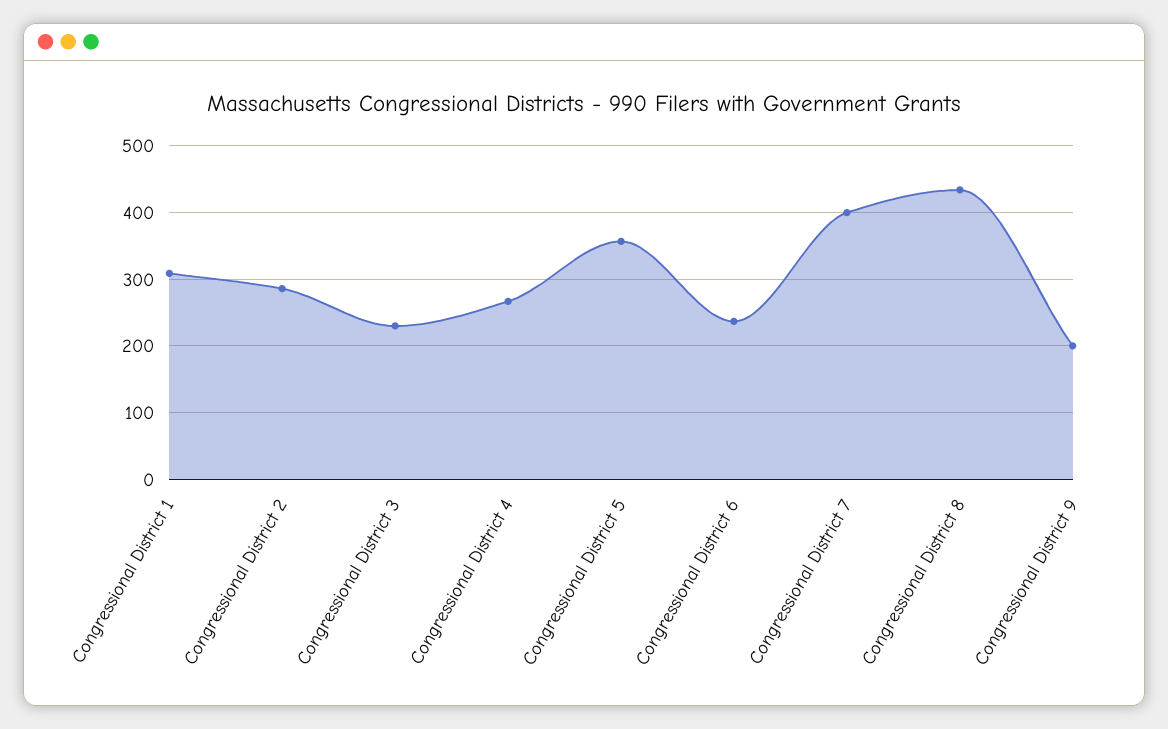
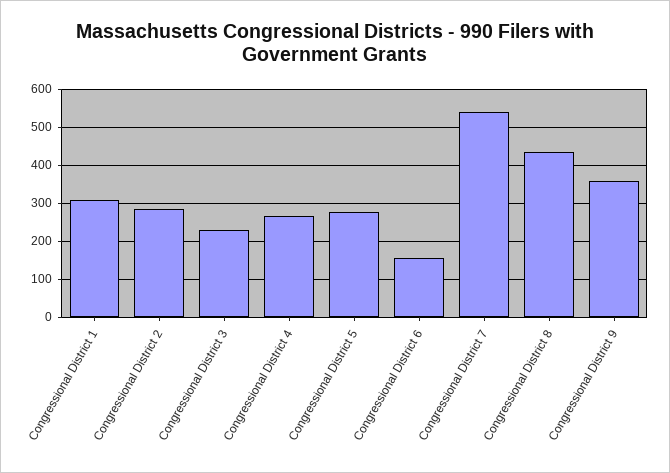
Congressional District 5: 360 -> 280
Congressional District 6: 240 -> 160
Congressional District 7: 400 -> 540
Congressional District 9: 200 -> 360

